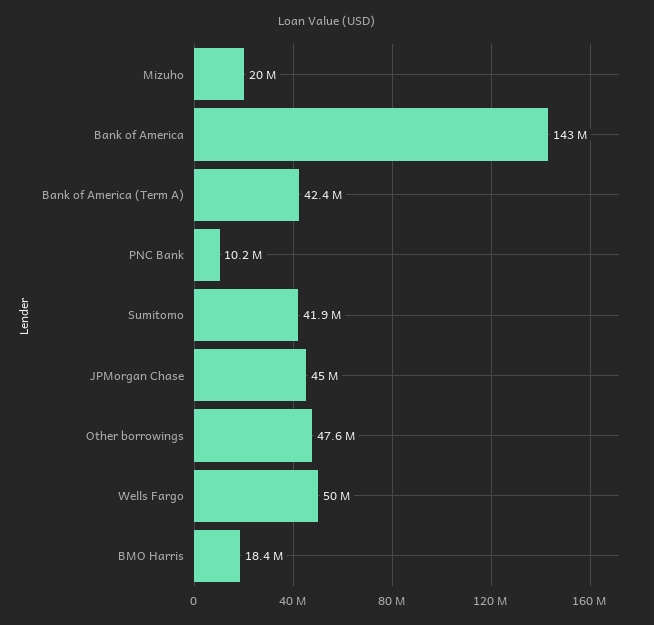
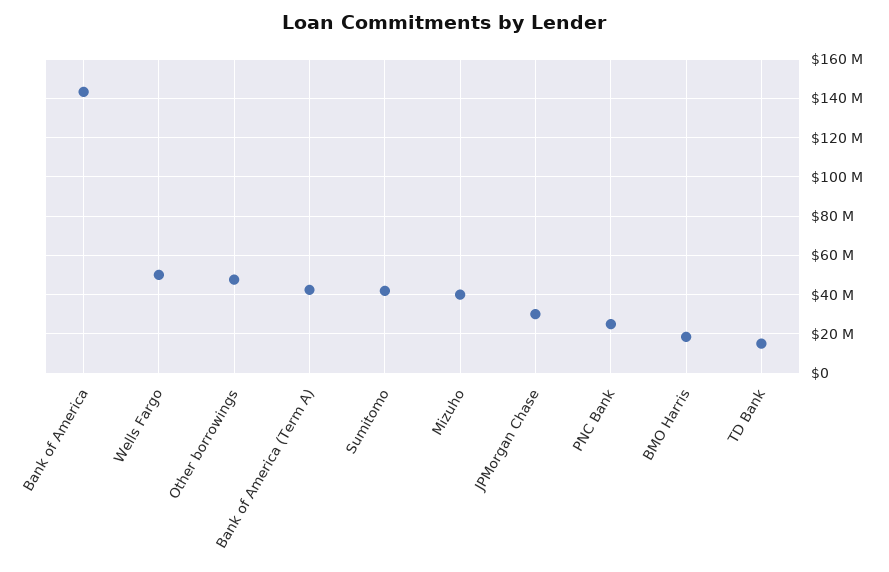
Mizuho: 20000000 -> 40000000
PNC Bank: 10200000 -> 25000000
JPMorgan Chase: 45000000 -> 30000000
TD Bank: none -> 15000000

